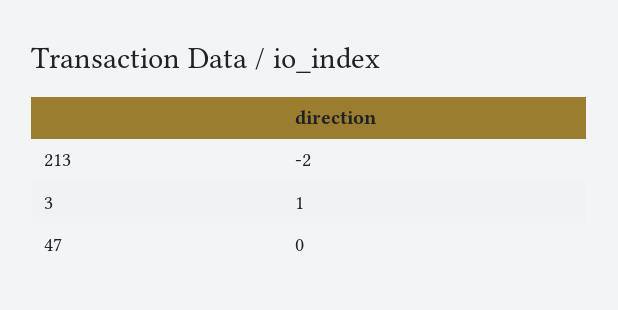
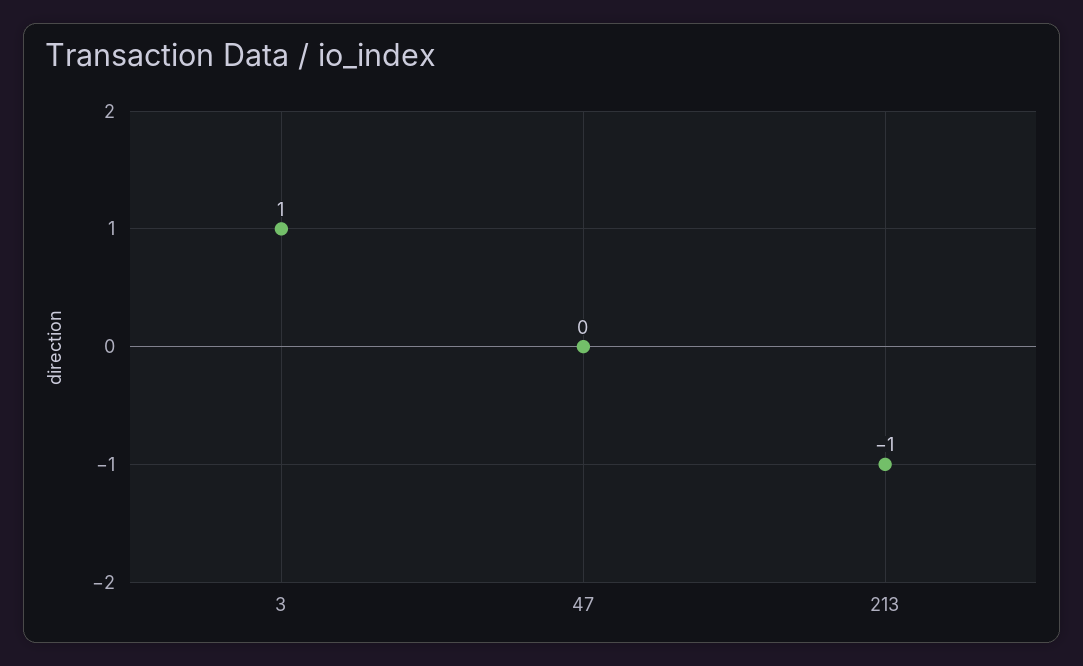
213: -2 -> -1

